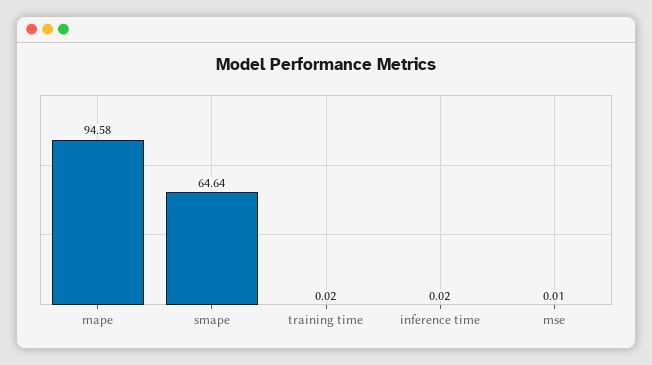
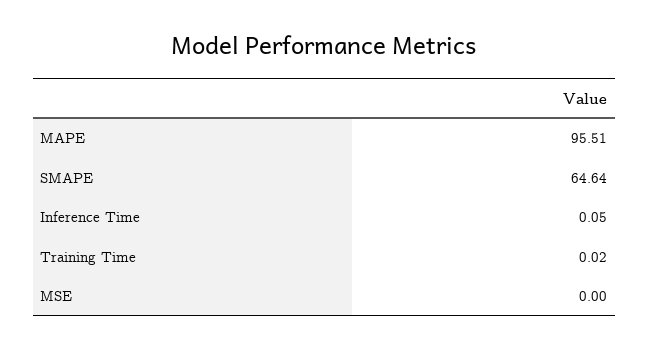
mape: 94.58 -> 95.51
inference time: 0.02 -> 0.05
mse: 0.01 -> 0

